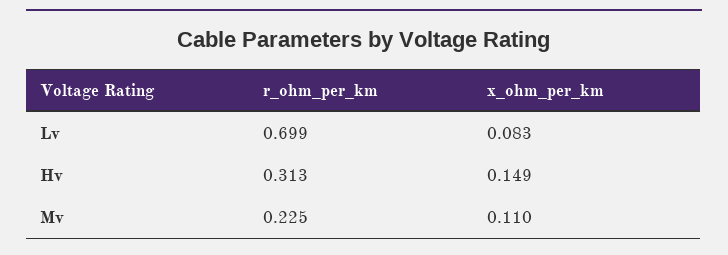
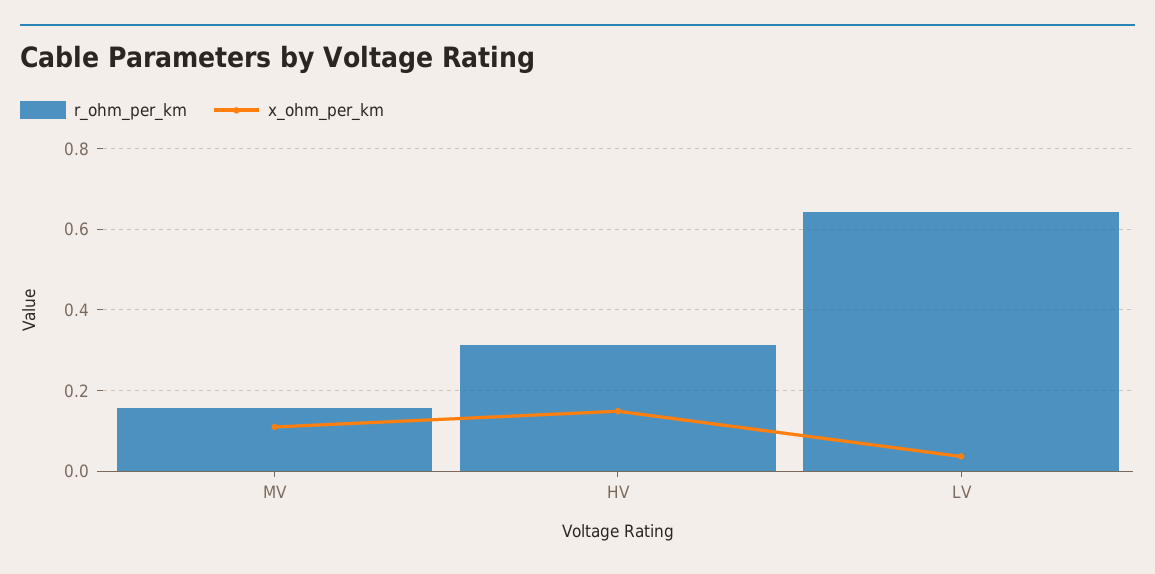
r_ohm_per_km, Lv: 0.699 -> 0.64
x_ohm_per_km, Lv: 0.083 -> 0.04
r_ohm_per_km, Mv: 0.225 -> 0.16

